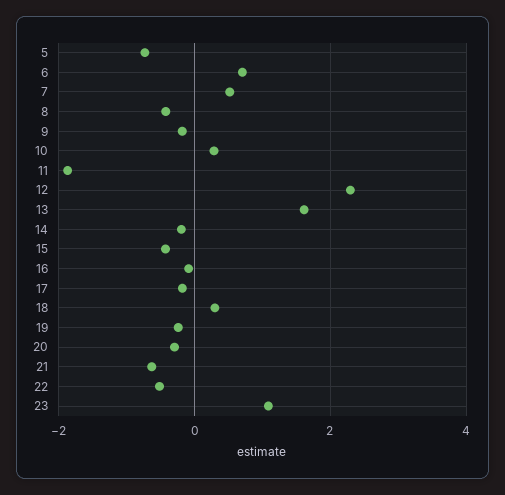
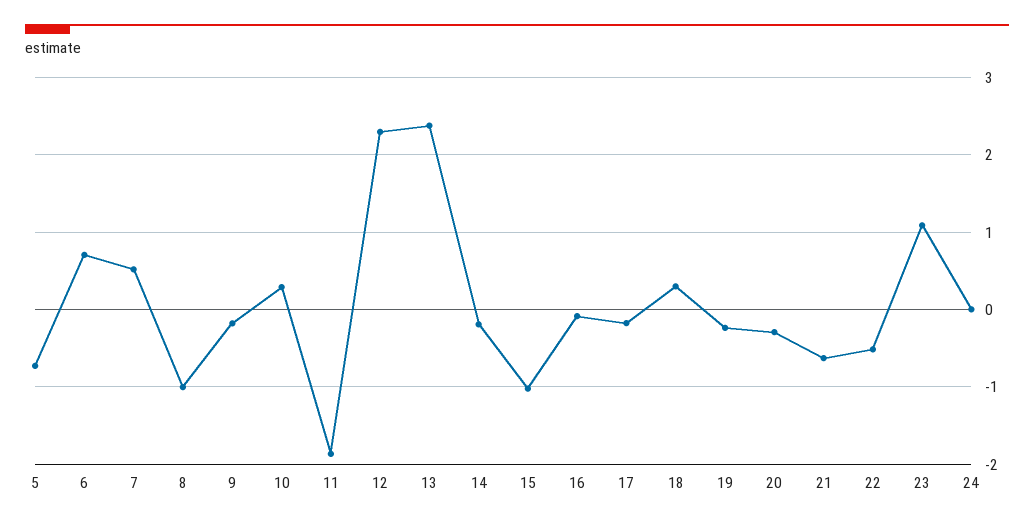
8: -0.4 -> -1
13: 1.6 -> 2.4
15: -0.4 -> -1
24: none -> 0

